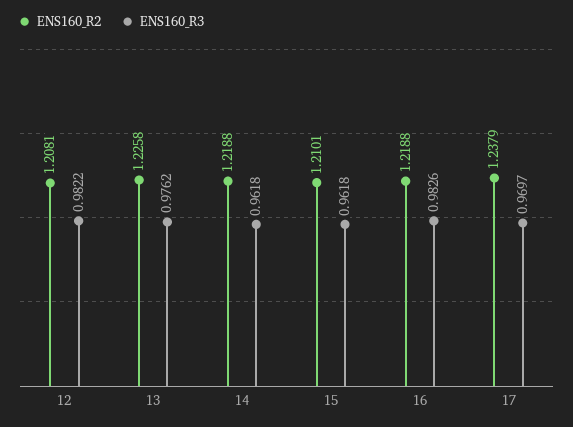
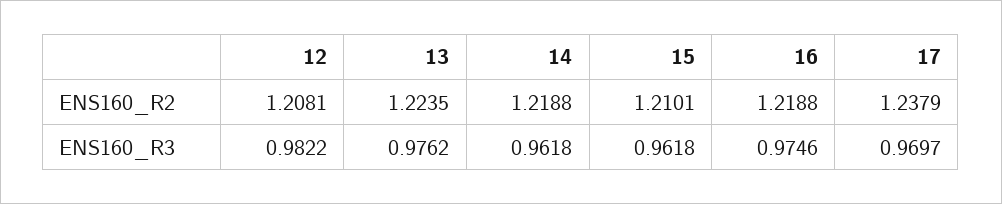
ENS160_R2, 13: 1.2258 -> 1.2235
ENS160_R3, 16: 0.9826 -> 0.9746

